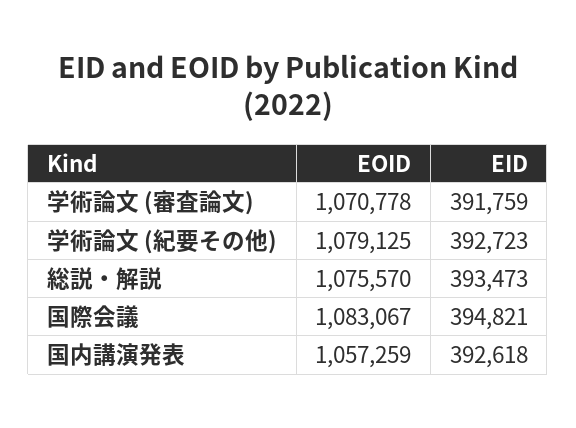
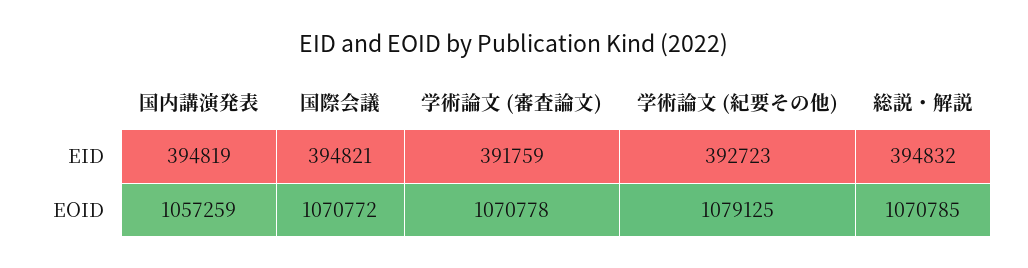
EOID, 総説・解説: 1075570 -> 1070785
EID, 総説・解説: 393473 -> 394832
EOID, 国際会議: 1083067 -> 1070772
EID, 国内講演発表: 392618 -> 394819

